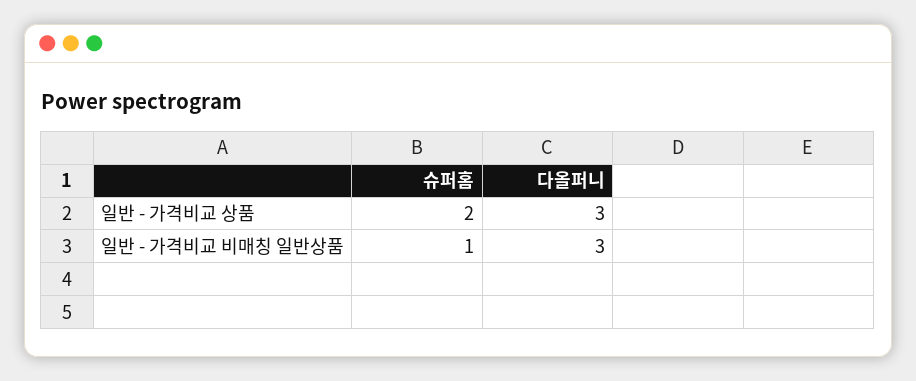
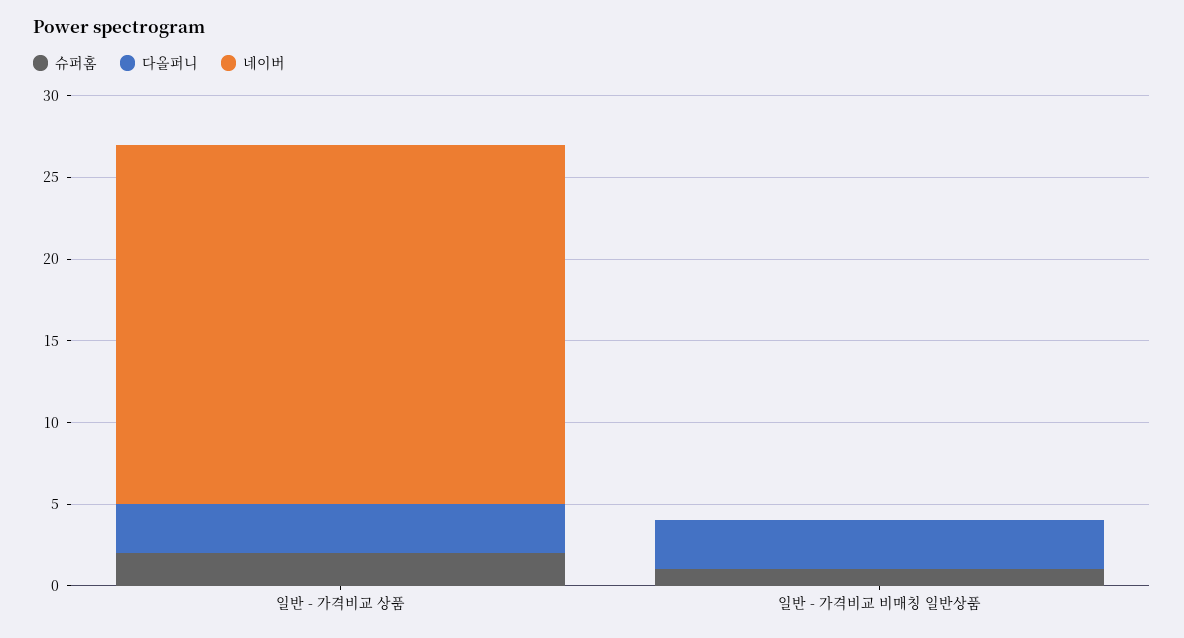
네이버, 일반 - 가격비교 상품: none -> 22
네이버, 일반 - 가격비교 비매칭 일반상품: none -> 0

